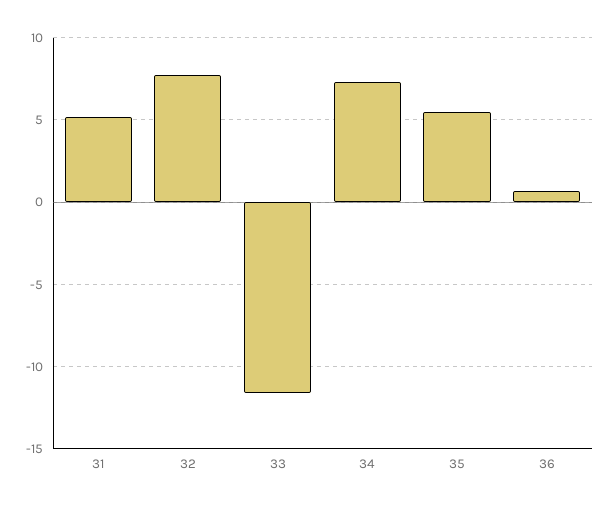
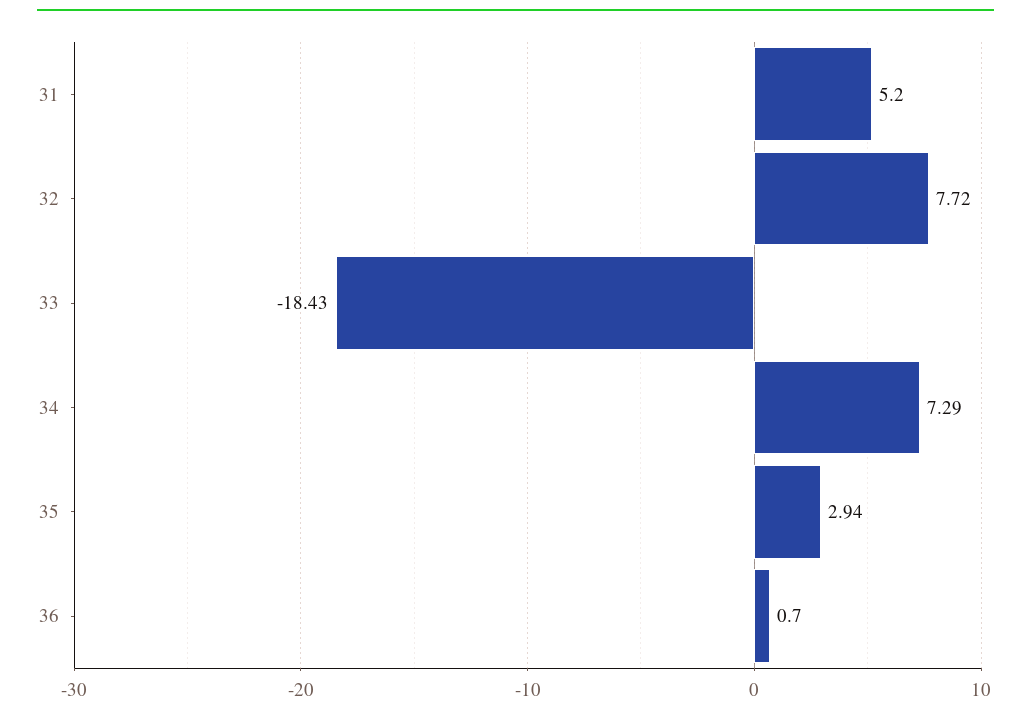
33: -11.5 -> -18.43
35: 5.5 -> 2.94

